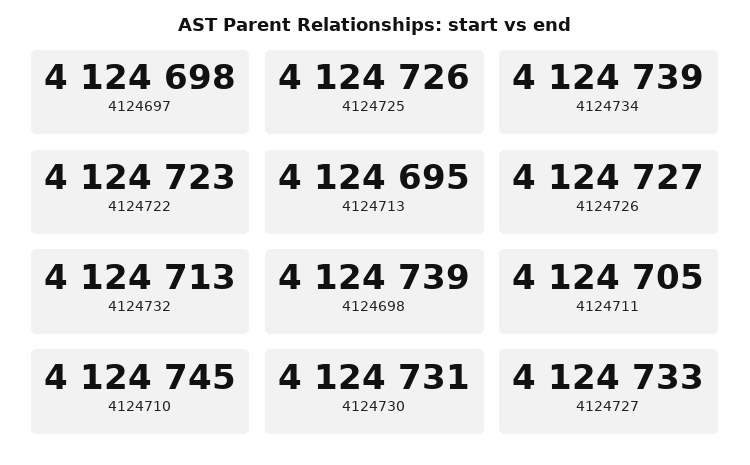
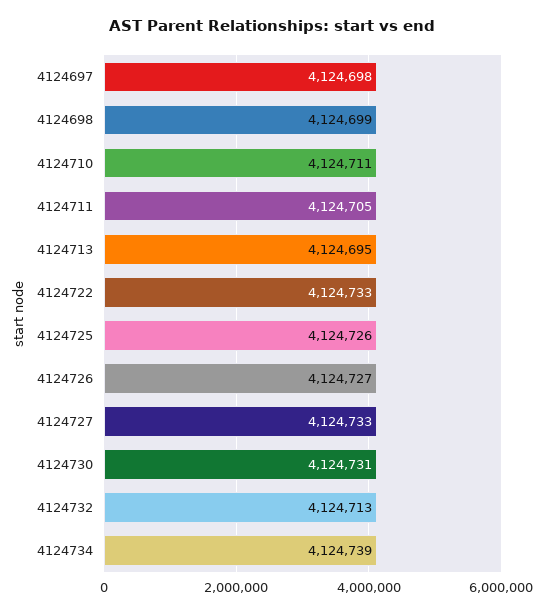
4124722: 4124723 -> 4124733
4124698: 4124739 -> 4124699
4124710: 4124745 -> 4124711

